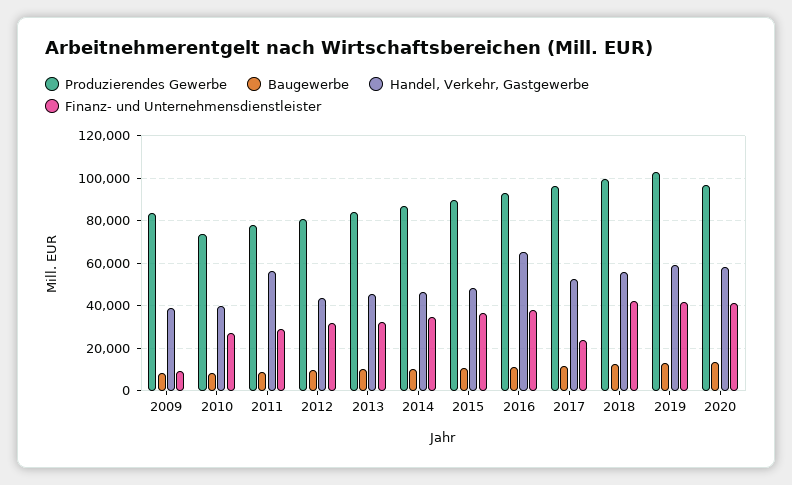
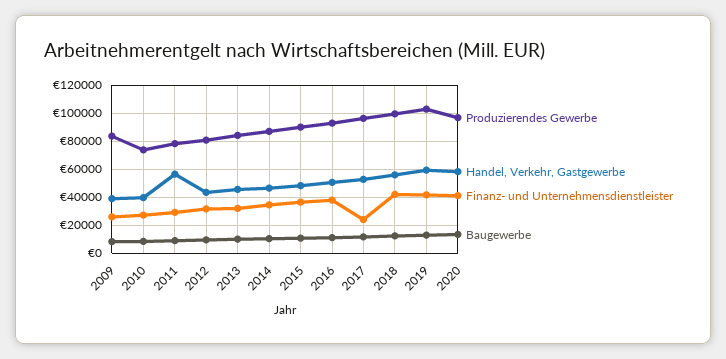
Finanz- und Unternehmensdienstleister, 2009: 10000 -> 25000
Handel, Verkehr, Gastgewerbe, 2016: 65000 -> 50000

